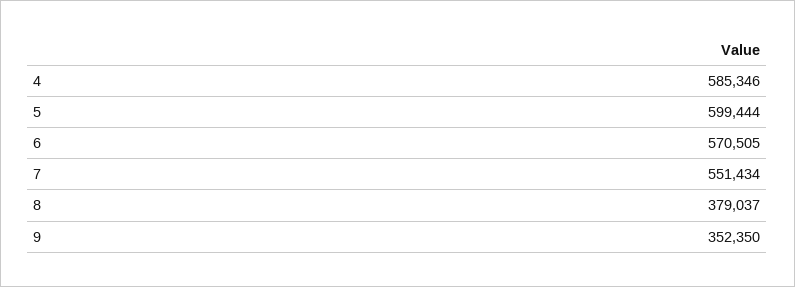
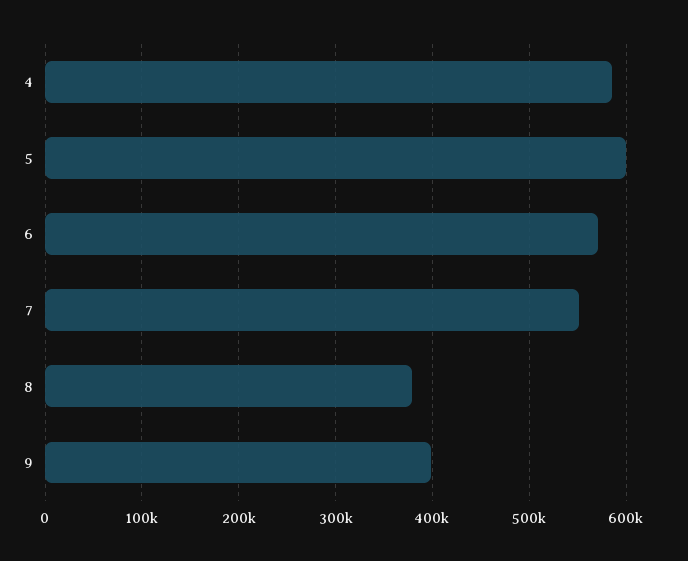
9: 352350 -> 400000

